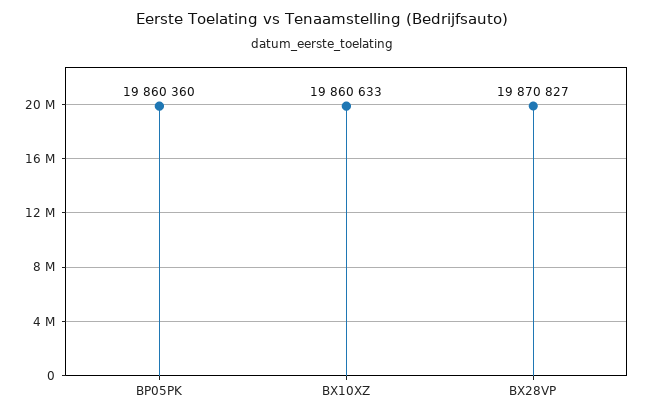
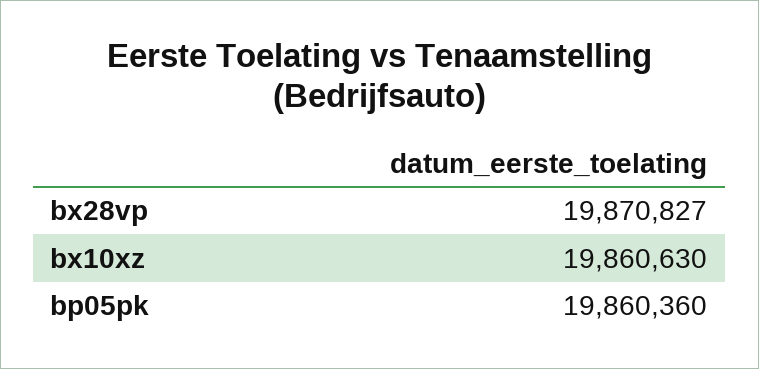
BX10XZ: 19860633 -> 19860630

